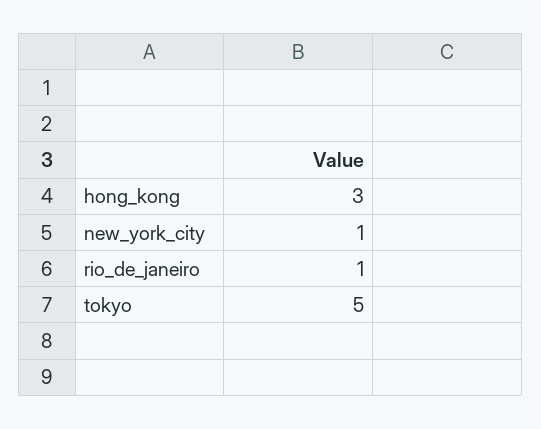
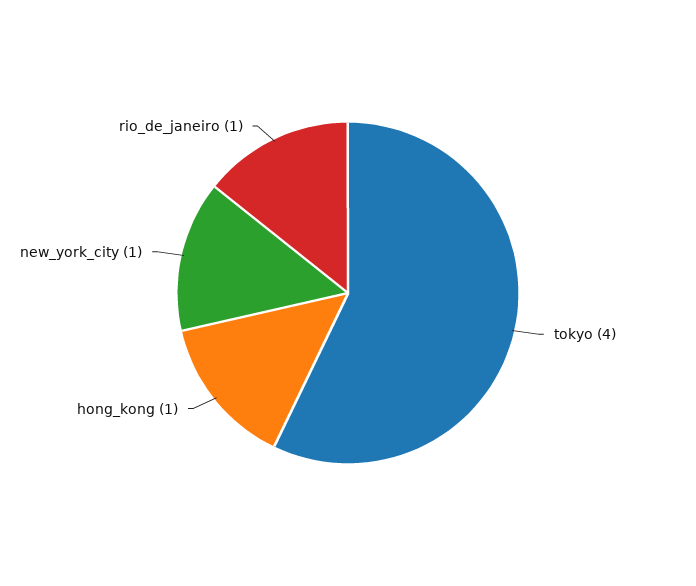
hong_kong: 3 -> 1
tokyo: 5 -> 4

